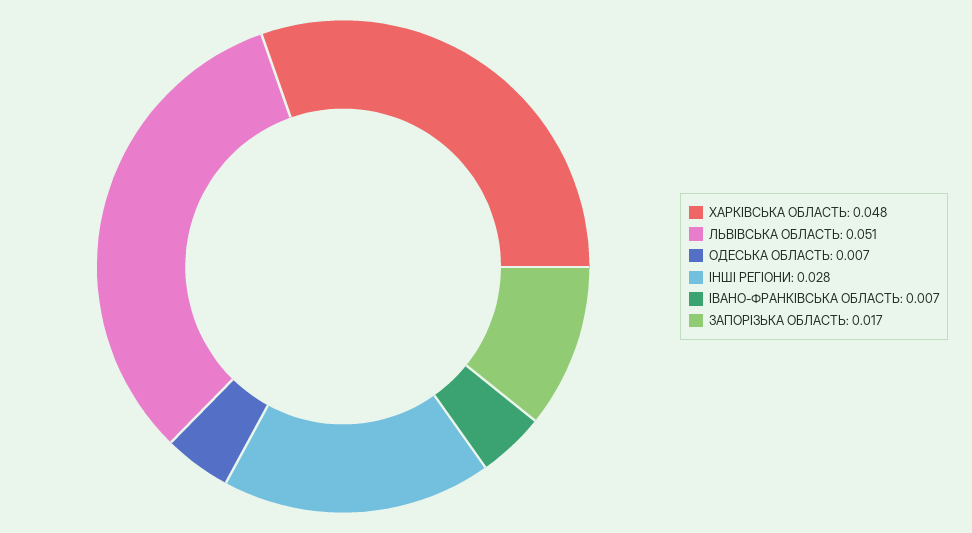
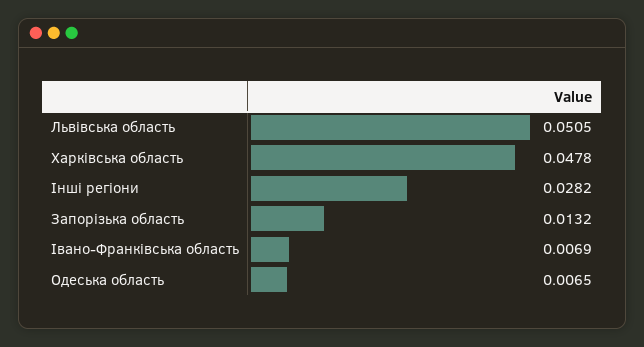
ЗАПОРІЗЬКА ОБЛАСТЬ: 0.017 -> 0.0132

